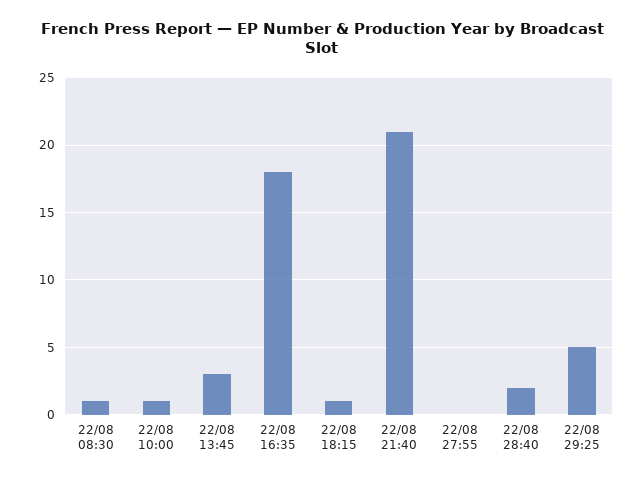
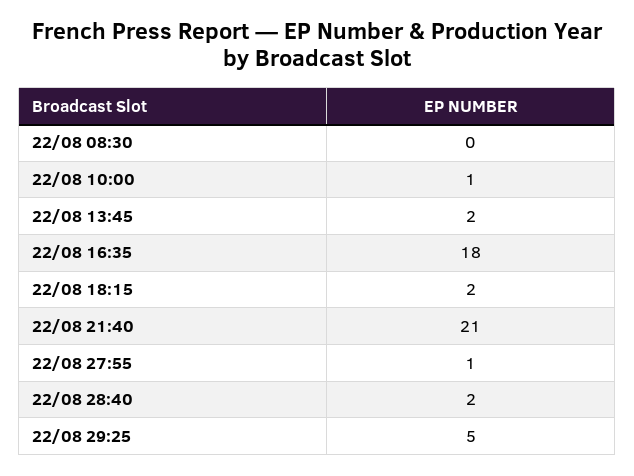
22/08 08:30: 1 -> 0
22/08 13:45: 3 -> 2
22/08 18:15: 1 -> 2
22/08 27:55: 0 -> 1

